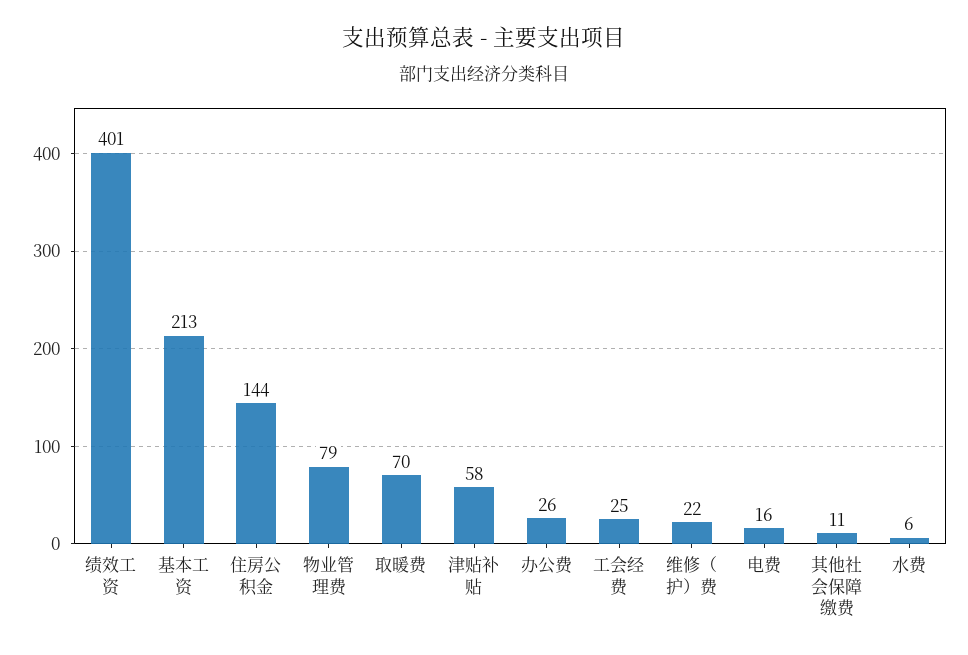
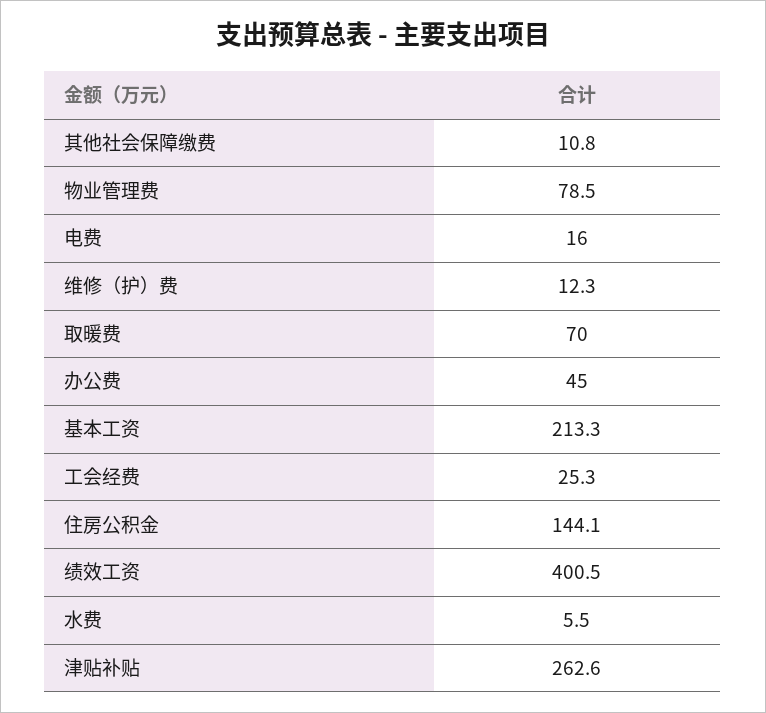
津贴补贴: 58 -> 262.6
办公费: 26 -> 45
维修（护）费: 22 -> 12.3

